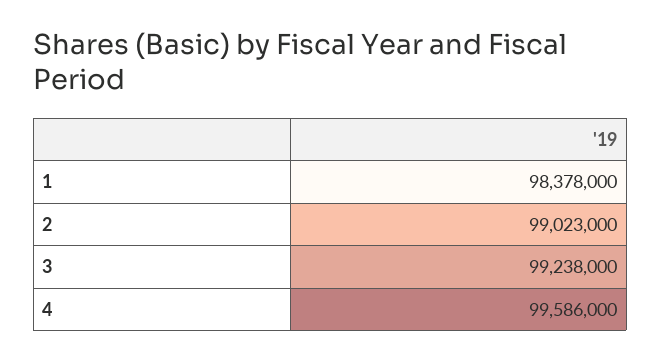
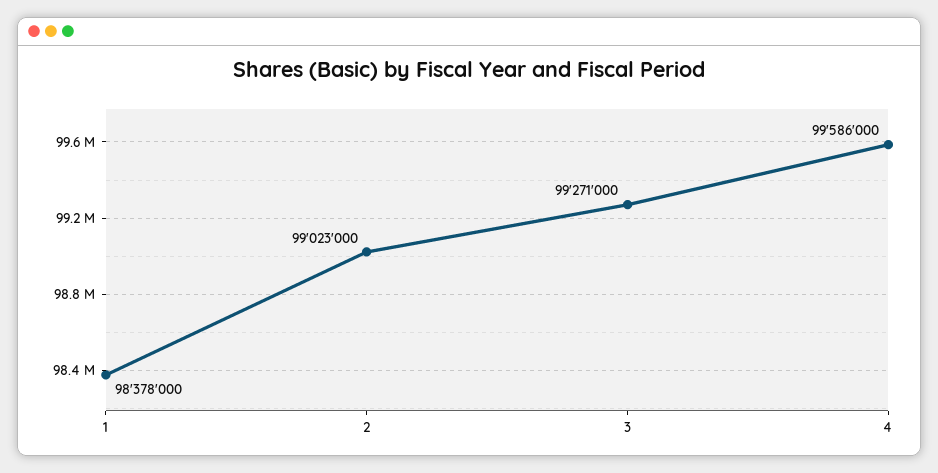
3: 99238000 -> 99271000

